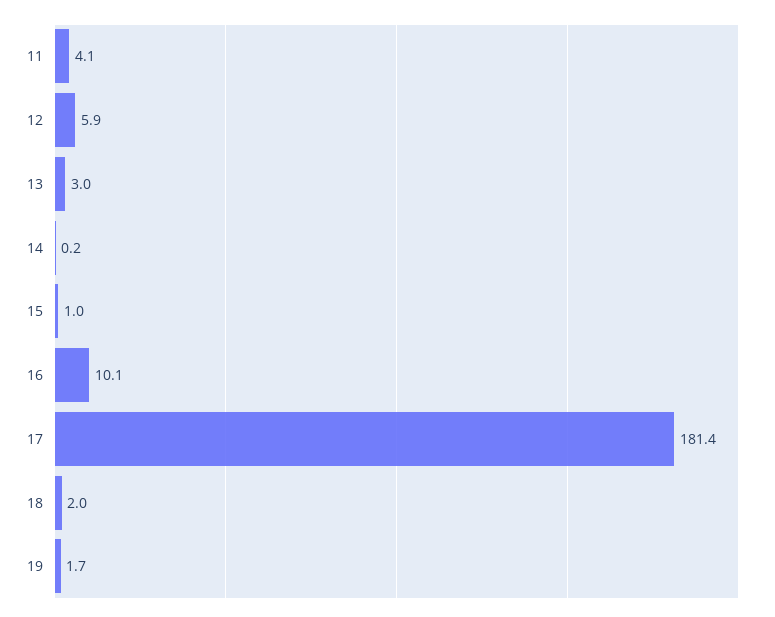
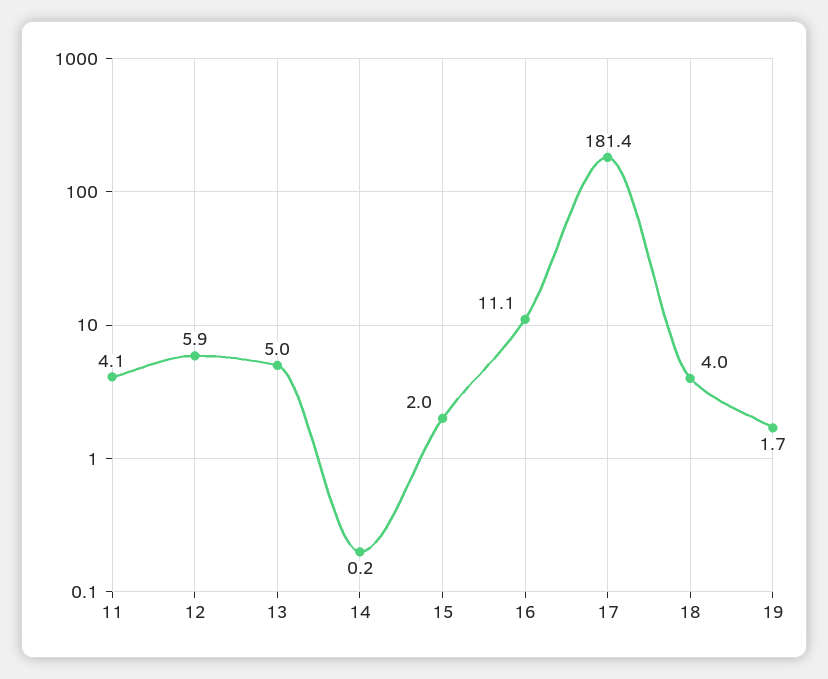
13: 3 -> 5
15: 1 -> 2
16: 10.1 -> 11.1
18: 2 -> 4

